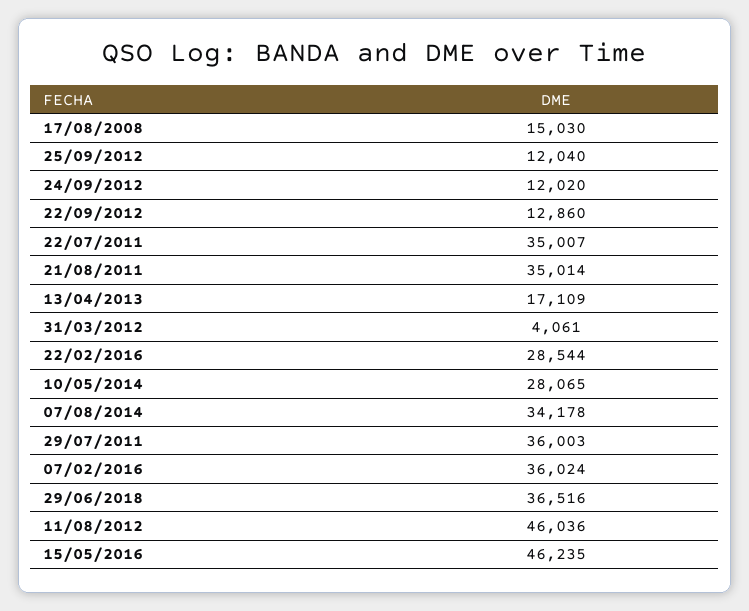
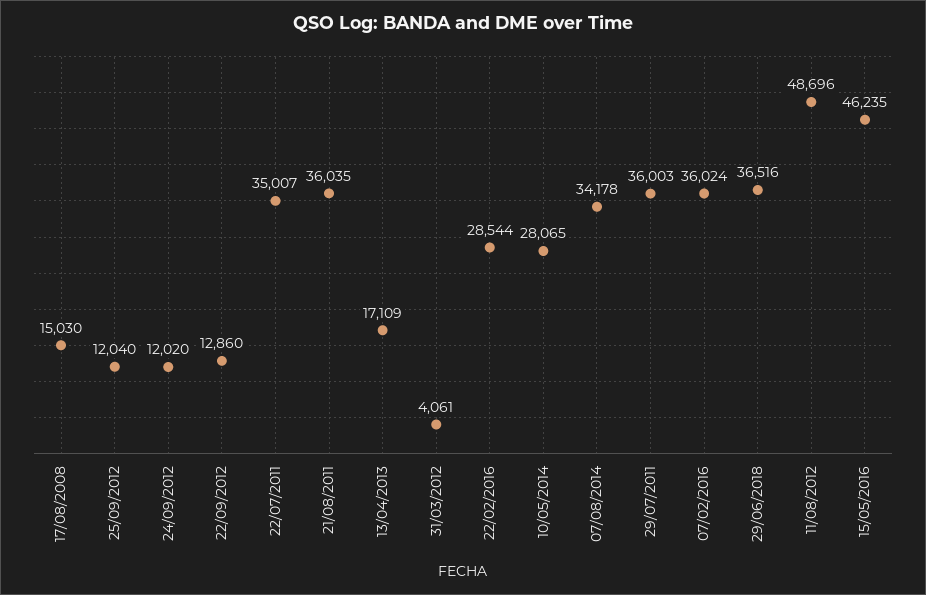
21/08/2011: 35014 -> 36035
11/08/2012: 46036 -> 48696

